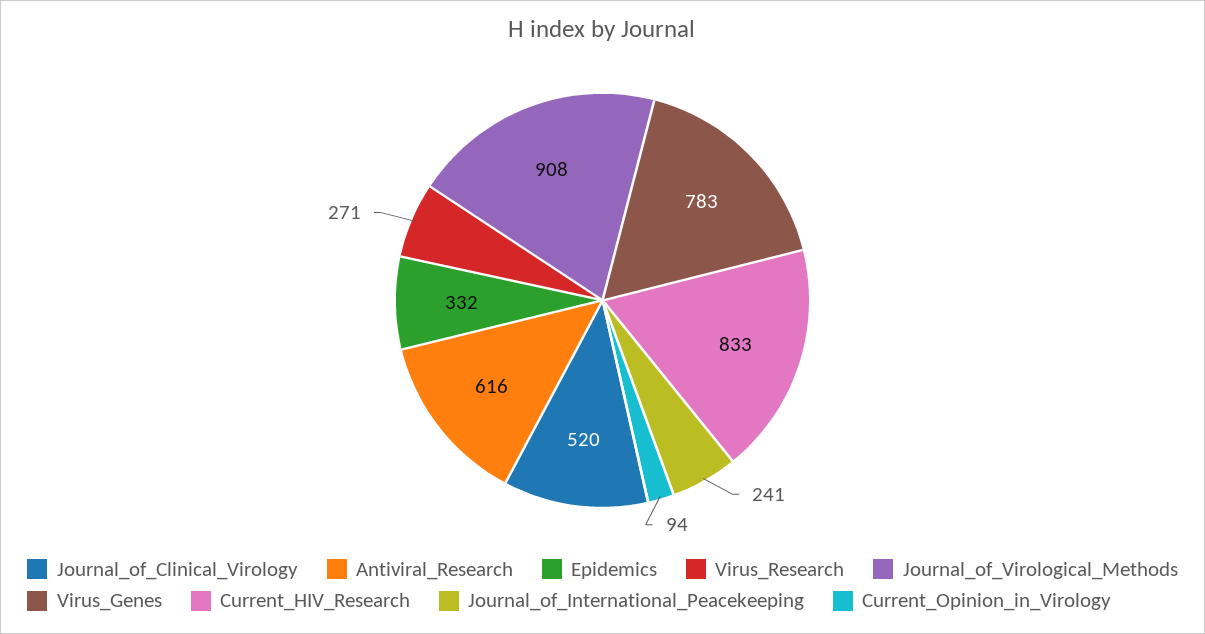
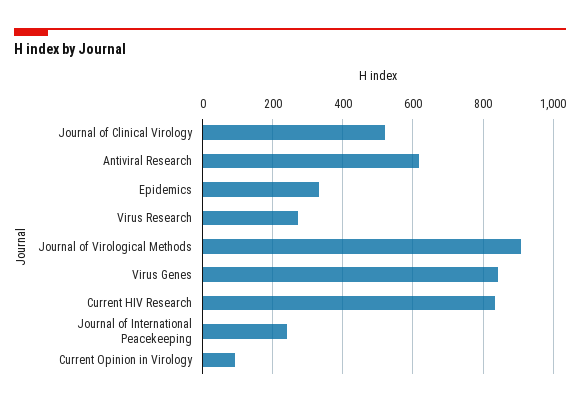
Virus_Genes: 783 -> 840

